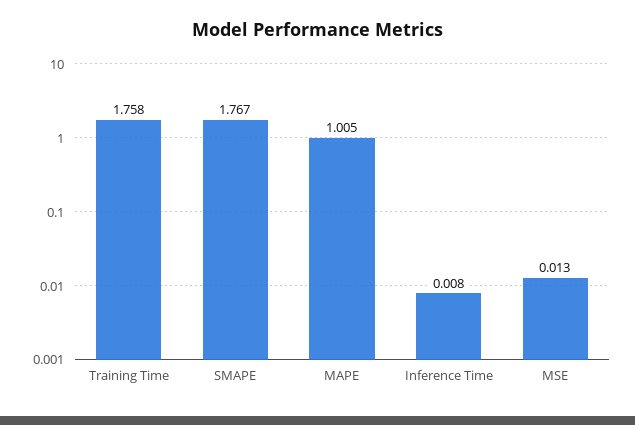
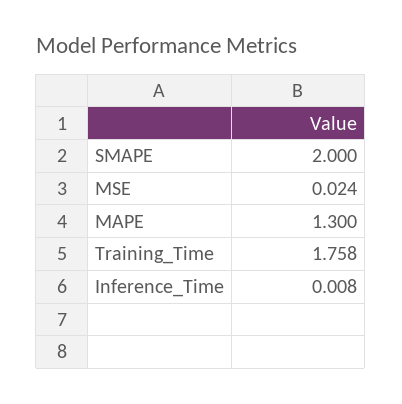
SMAPE: 1.767 -> 2
MAPE: 1.005 -> 1.3
MSE: 0.013 -> 0.024

